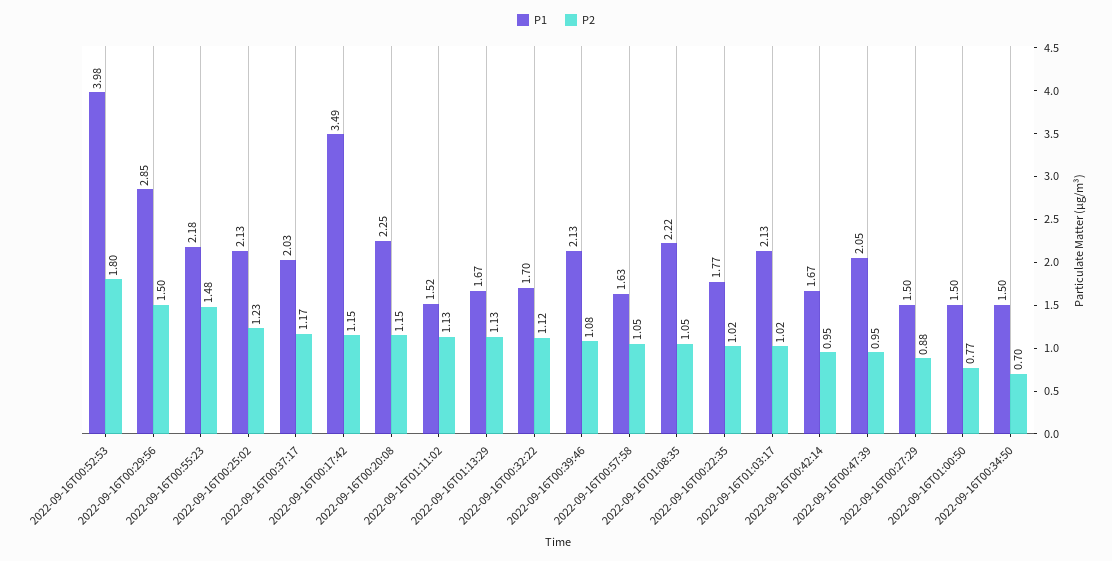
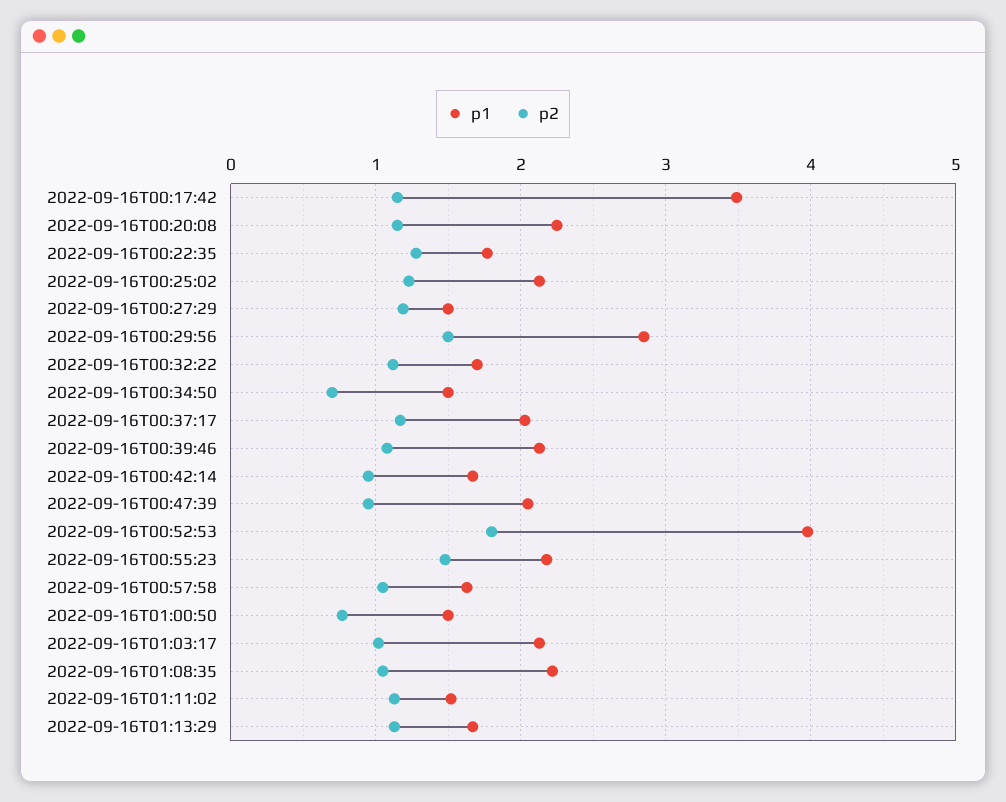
P2, 2022-09-16T00:22:35: 1.02 -> 1.3
P2, 2022-09-16T00:27:29: 0.88 -> 1.2

